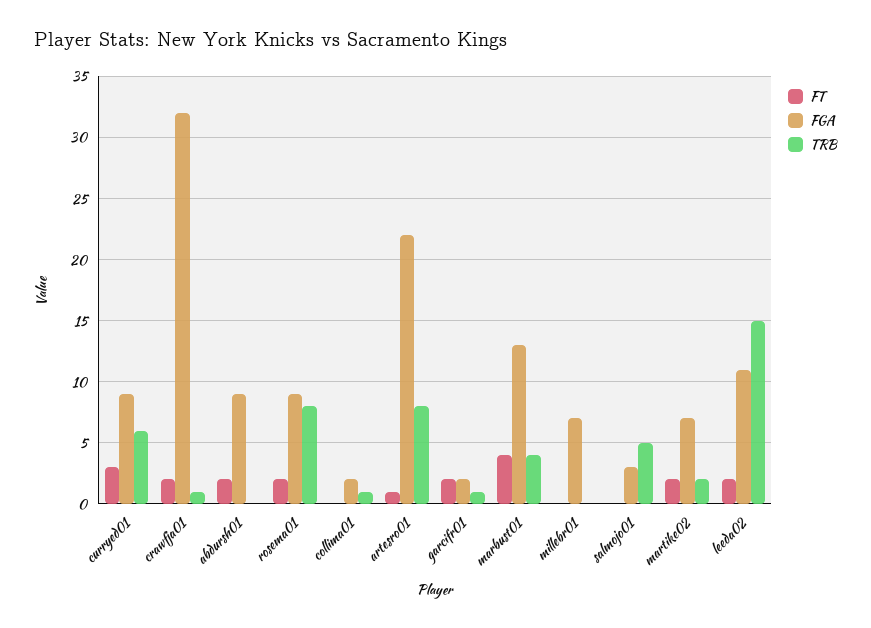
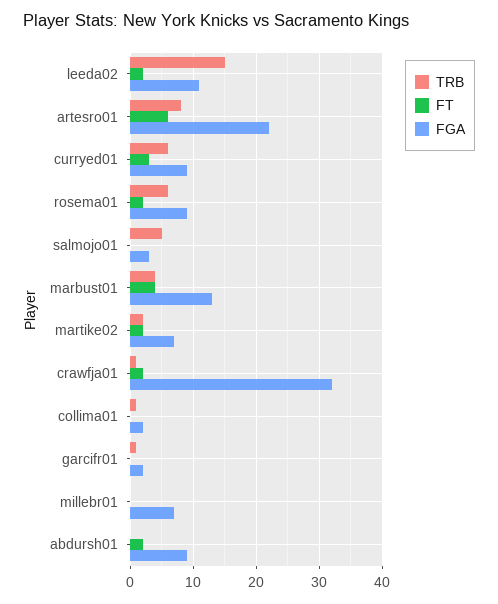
TRB, rosema01: 8 -> 6
FT, artesro01: 1 -> 6
FT, garcifr01: 2 -> 0

